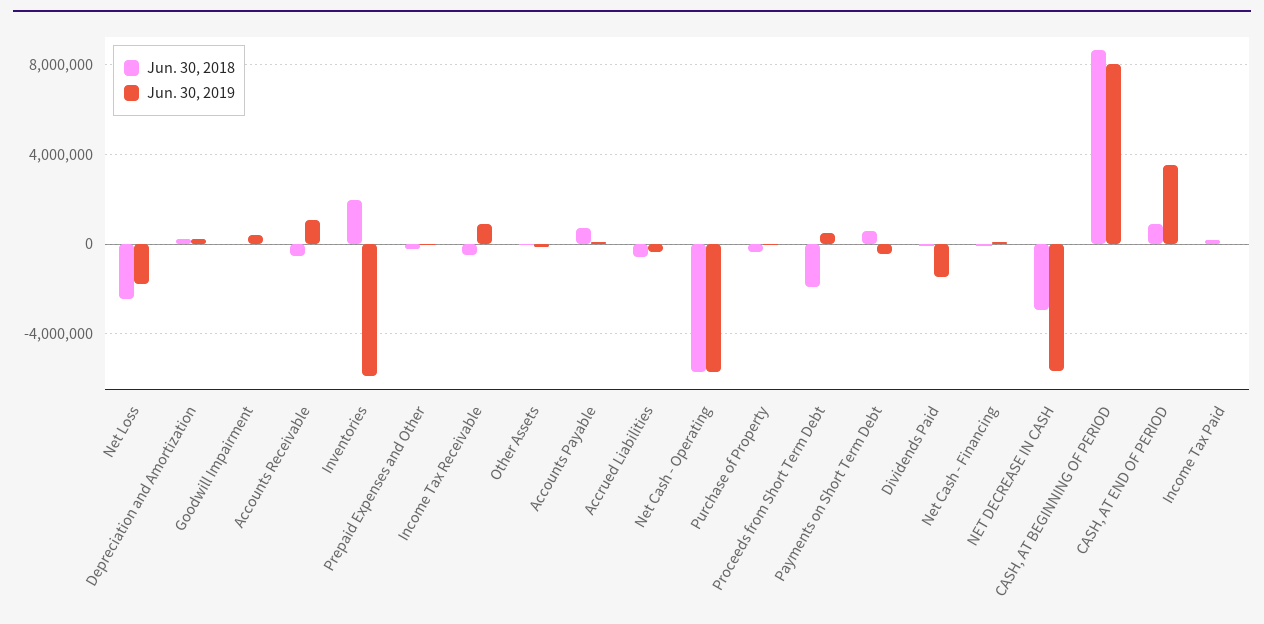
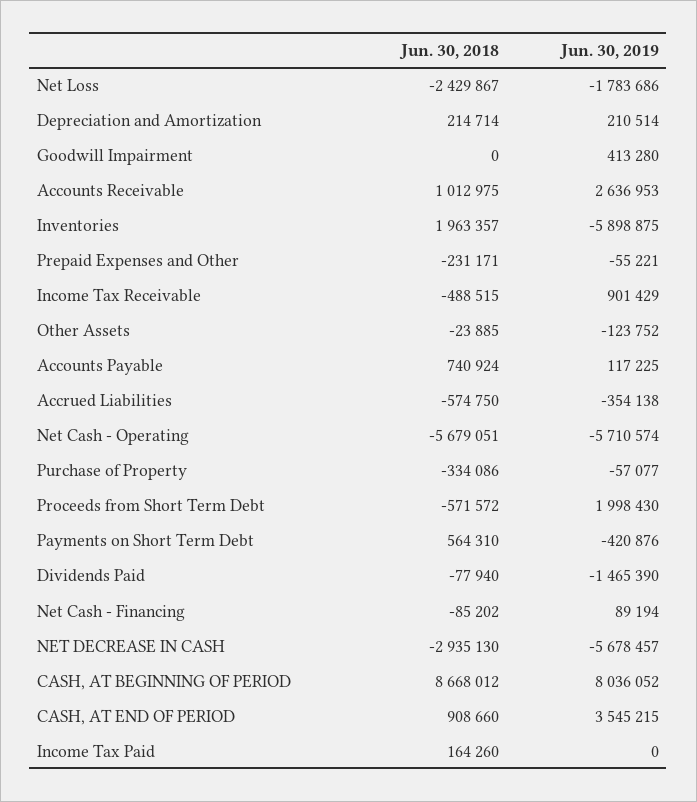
Jun. 30, 2018, Accounts Receivable: -500000 -> 1012975
Jun. 30, 2019, Accounts Receivable: 1000000 -> 2636953
Jun. 30, 2018, Proceeds from Short Term Debt: -2000000 -> -571572
Jun. 30, 2019, Proceeds from Short Term Debt: 500000 -> 1998430

